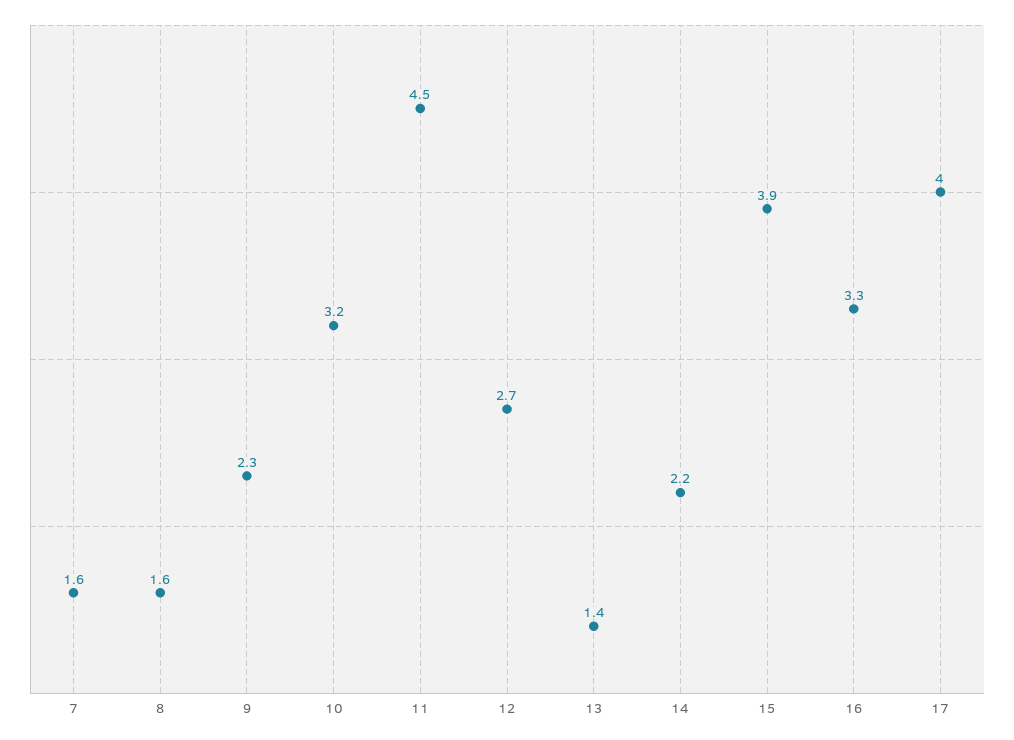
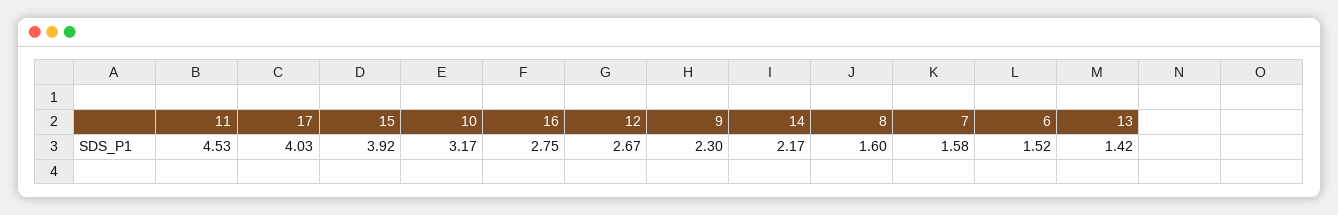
16: 3.3 -> 2.75
6: none -> 1.52

